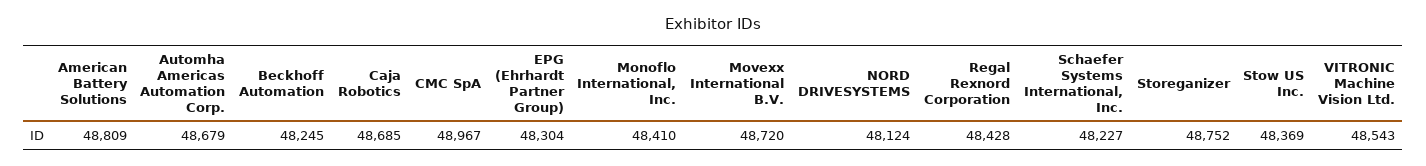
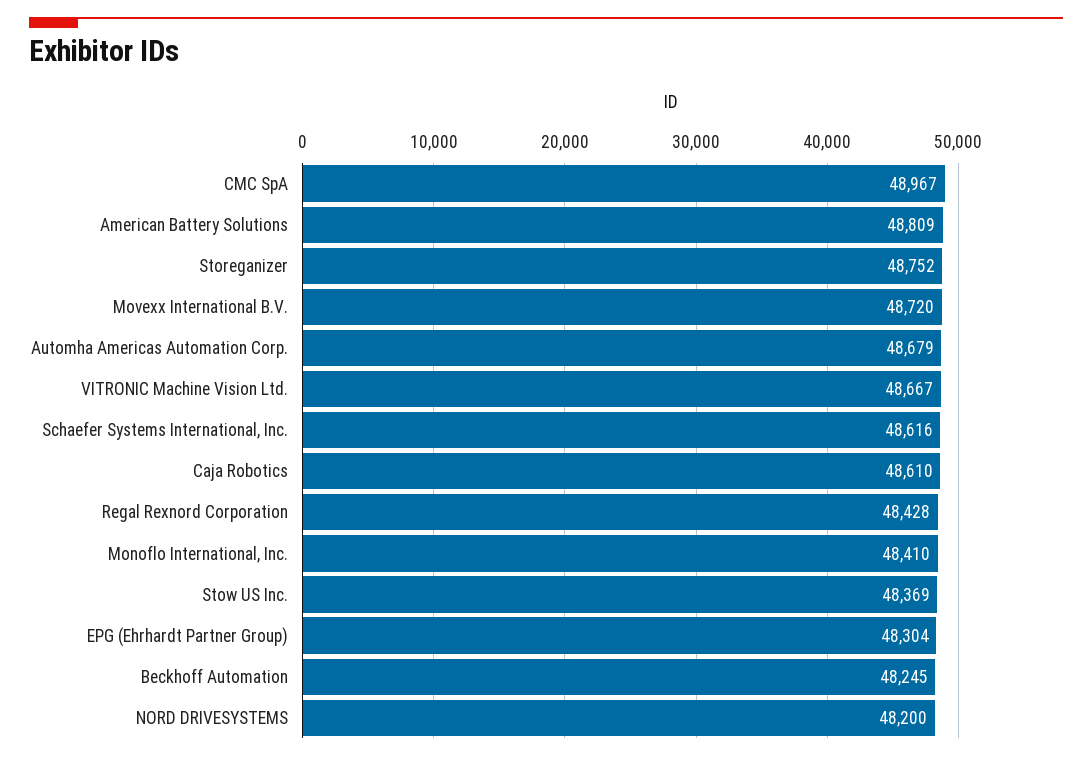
Caja Robotics: 48685 -> 48610
NORD DRIVESYSTEMS: 48124 -> 48200
Schaefer Systems International, Inc.: 48227 -> 48616
VITRONIC Machine Vision Ltd.: 48543 -> 48667

